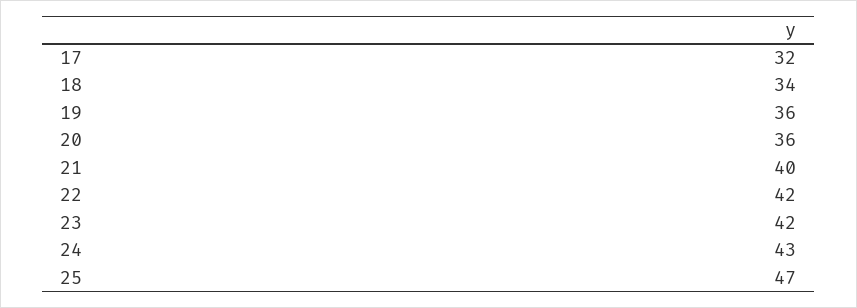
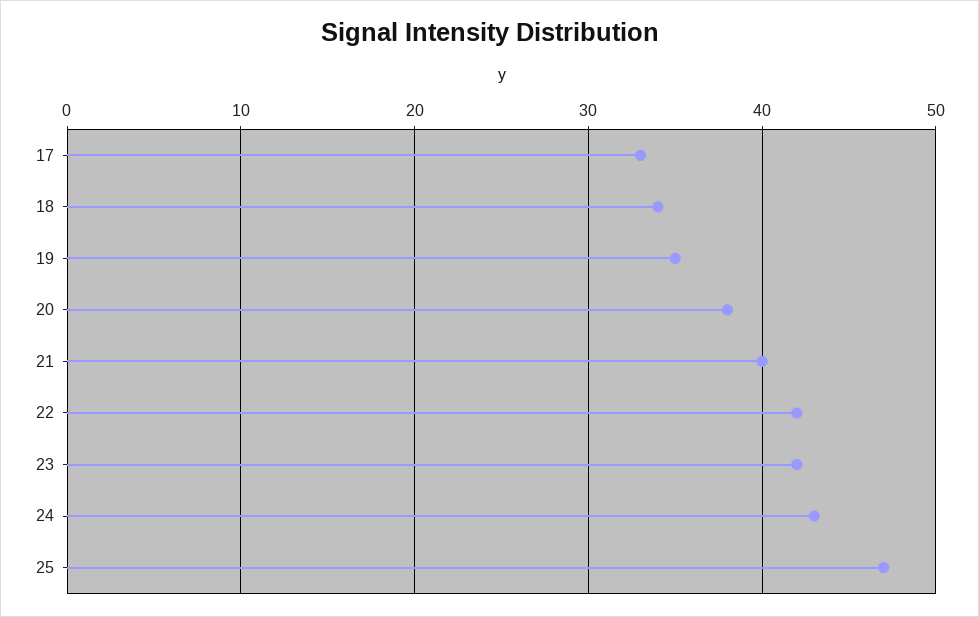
17: 32 -> 33
19: 36 -> 35
20: 36 -> 38

